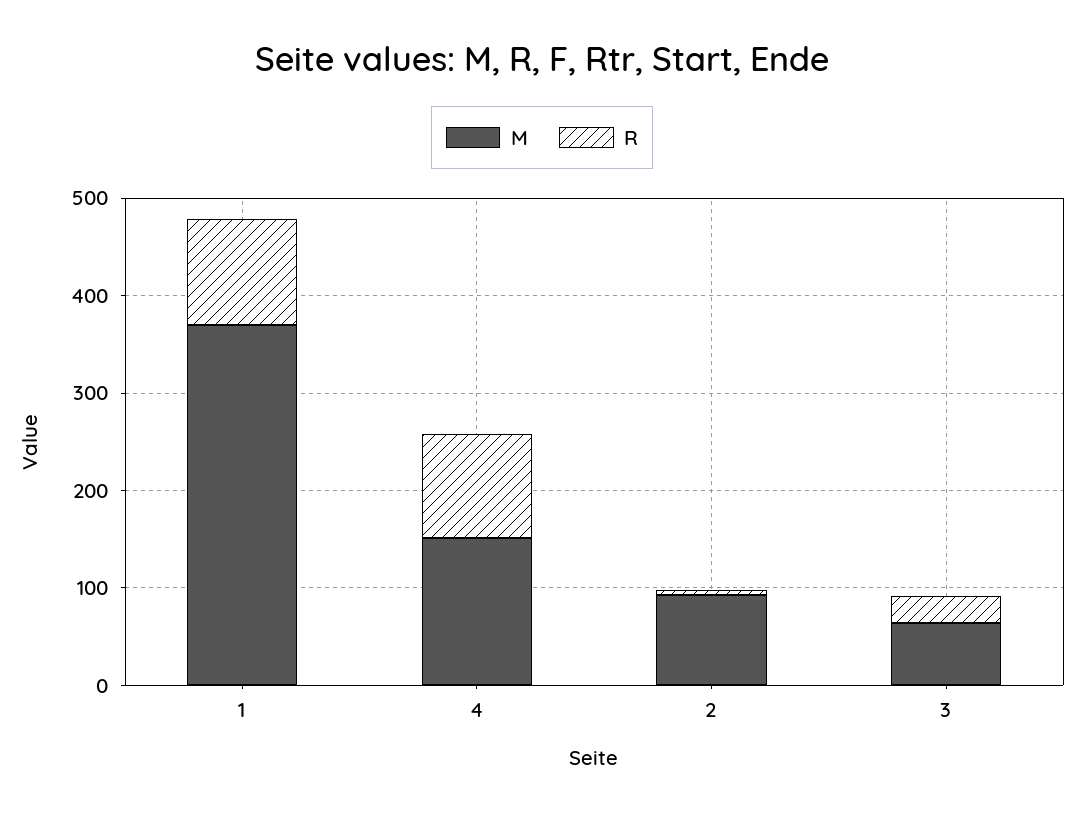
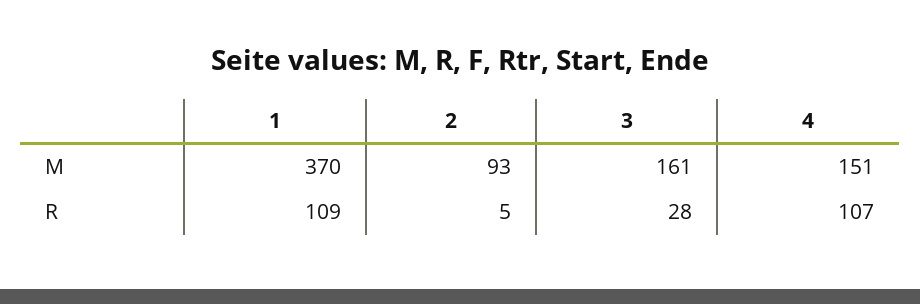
M, 3: 60 -> 161

